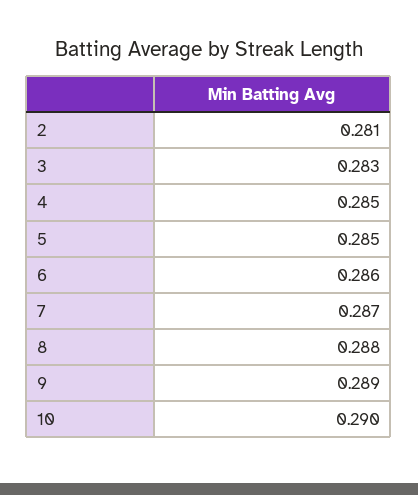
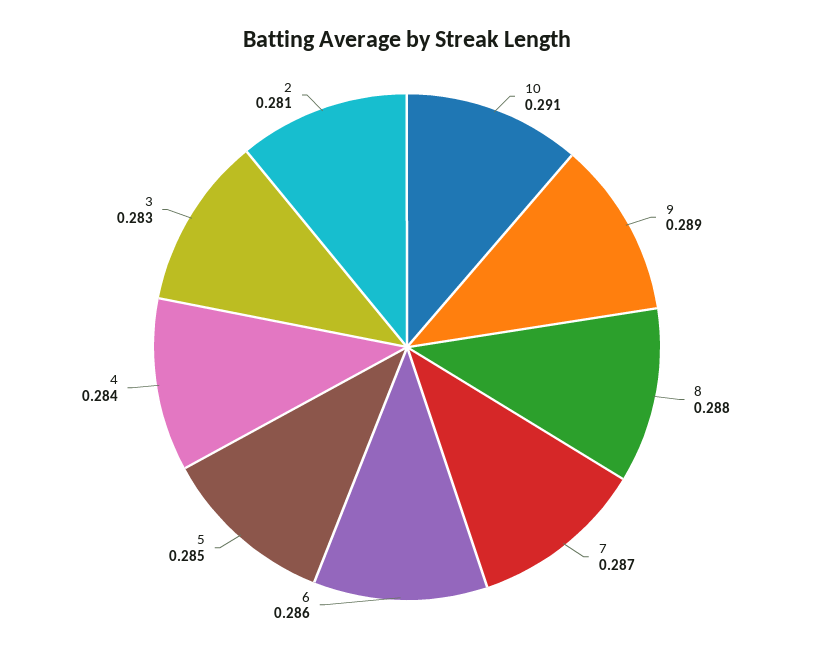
4: 0.285 -> 0.284
10: 0.29 -> 0.291

